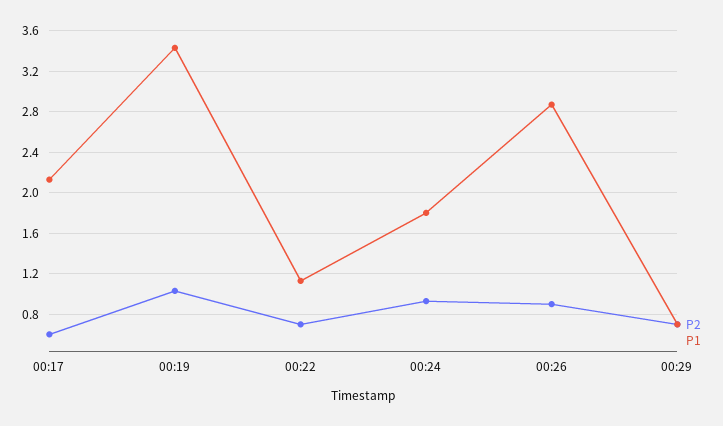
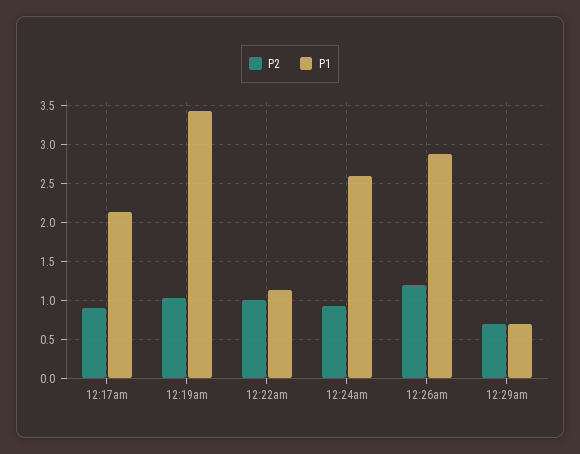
P2, 00:17: 0.6 -> 0.9
P2, 00:22: 0.7 -> 1
P1, 00:24: 1.8 -> 2.6
P2, 00:26: 0.9 -> 1.2

